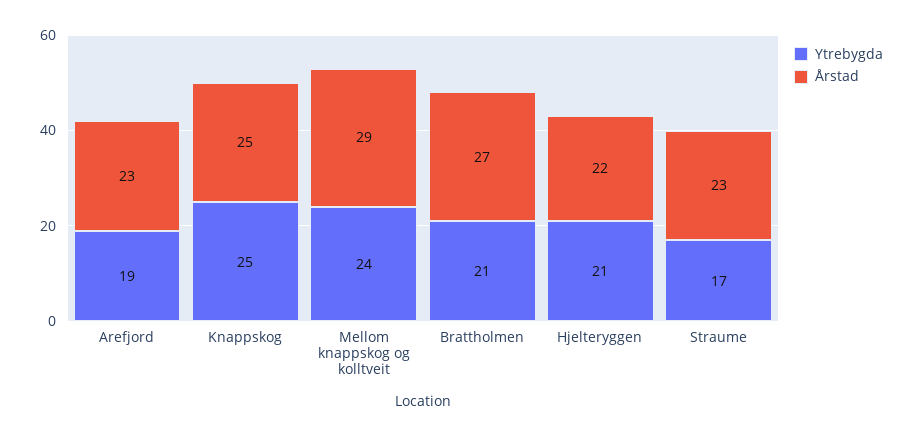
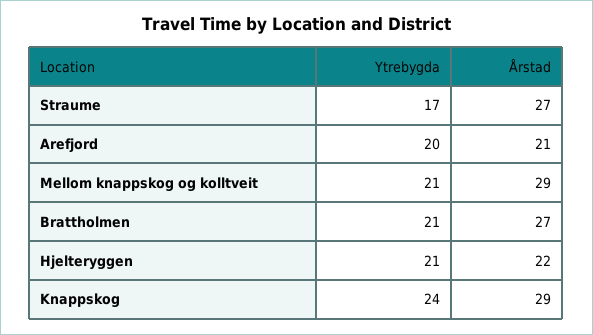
Ytrebygda, Arefjord: 19 -> 20
Årstad, Arefjord: 23 -> 21
Ytrebygda, Knappskog: 25 -> 24
Årstad, Knappskog: 25 -> 29
Ytrebygda, Mellom knappskog og kolltveit: 24 -> 21
Årstad, Straume: 23 -> 27

